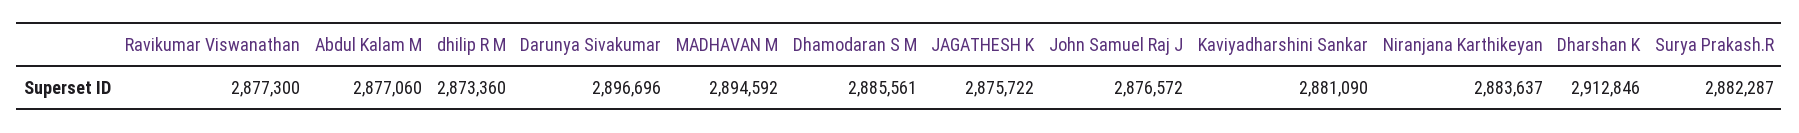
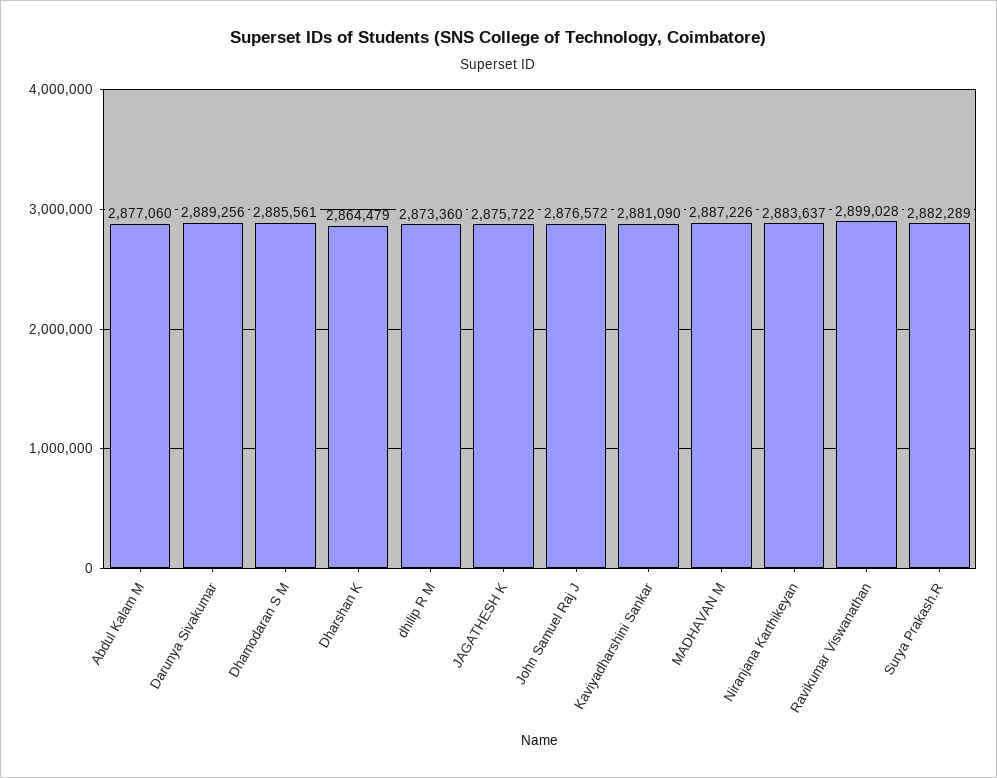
Ravikumar Viswanathan: 2877300 -> 2899028
Darunya Sivakumar: 2896696 -> 2889256
MADHAVAN M: 2894592 -> 2887226
Dharshan K: 2912846 -> 2864479
Surya Prakash.R: 2882287 -> 2882289

